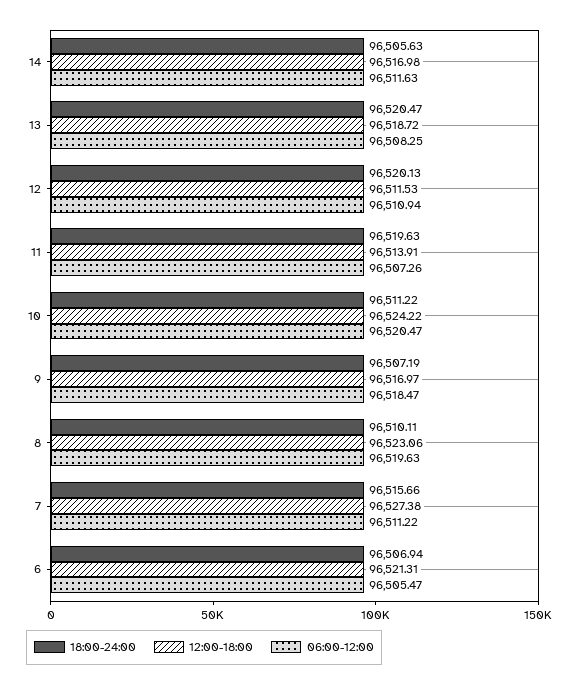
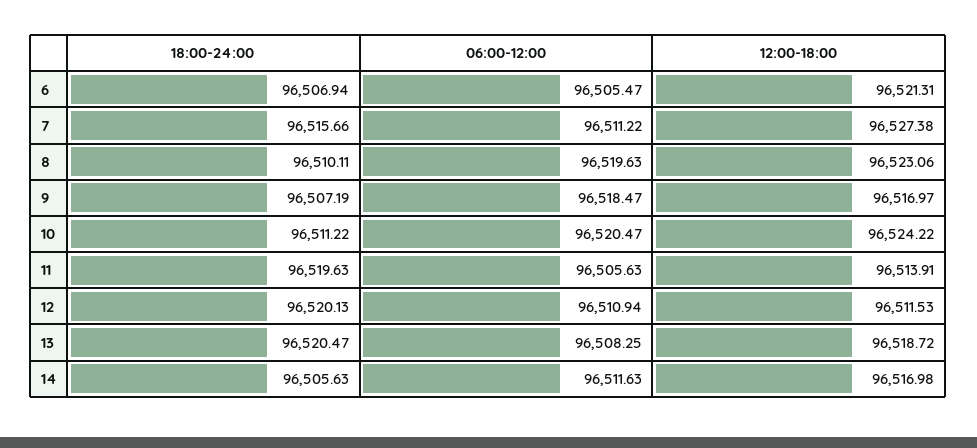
06:00-12:00, 11: 96507.26 -> 96505.63

